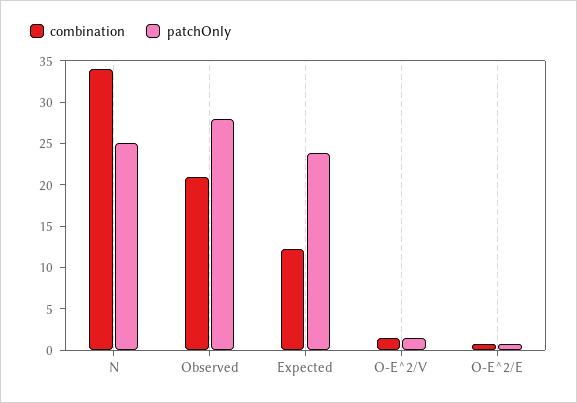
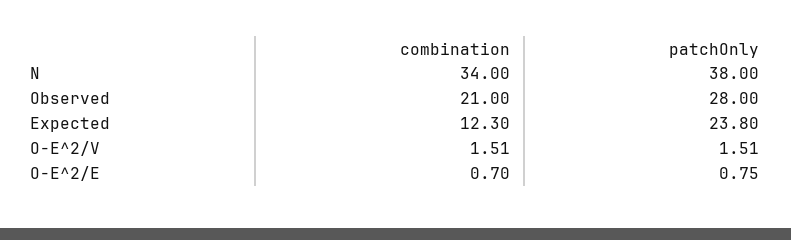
patchOnly, N: 25 -> 38

